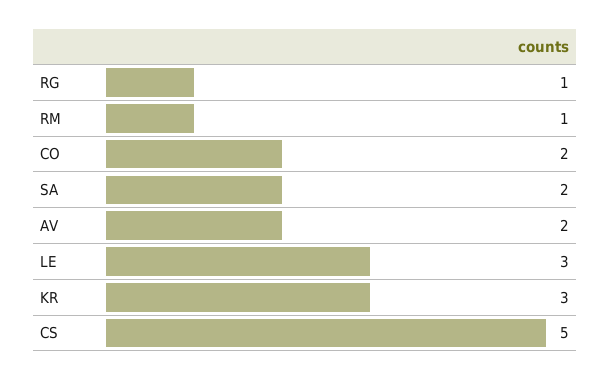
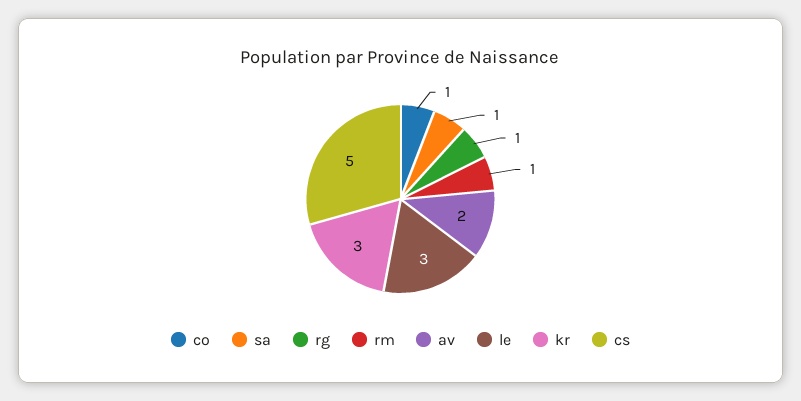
CO: 2 -> 1
SA: 2 -> 1

